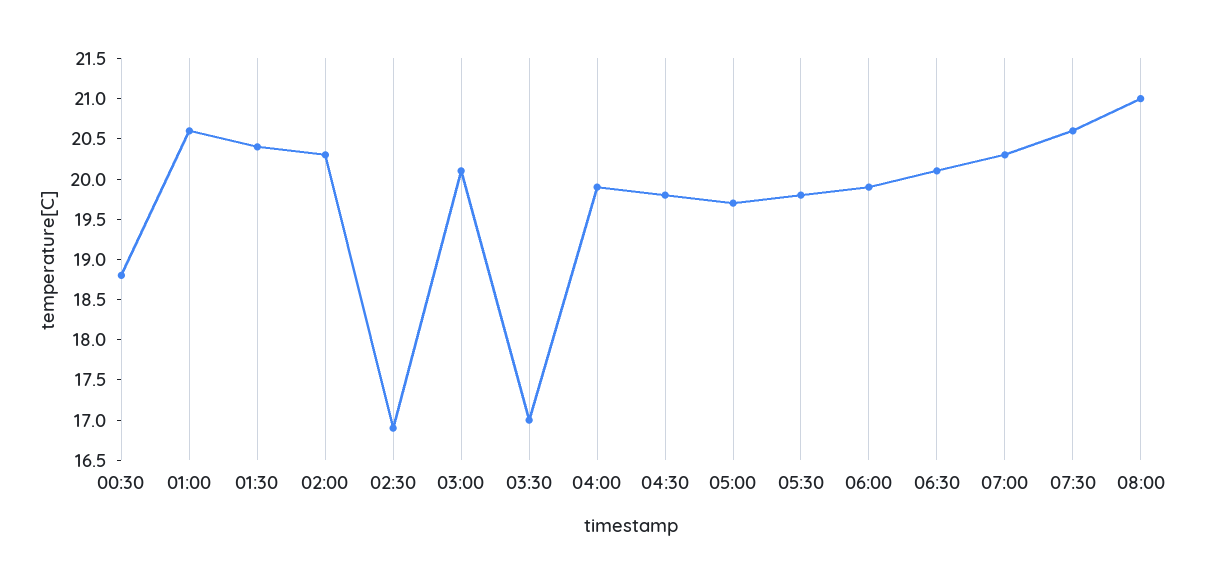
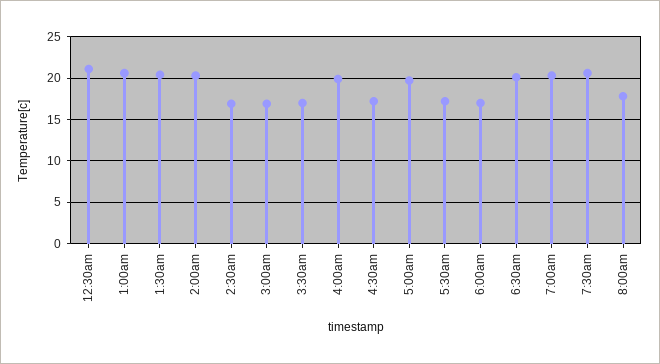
00:30: 18.8 -> 21
03:00: 20.1 -> 17
04:30: 19.8 -> 17
05:30: 19.8 -> 17
06:00: 19.9 -> 17
08:00: 21 -> 18

